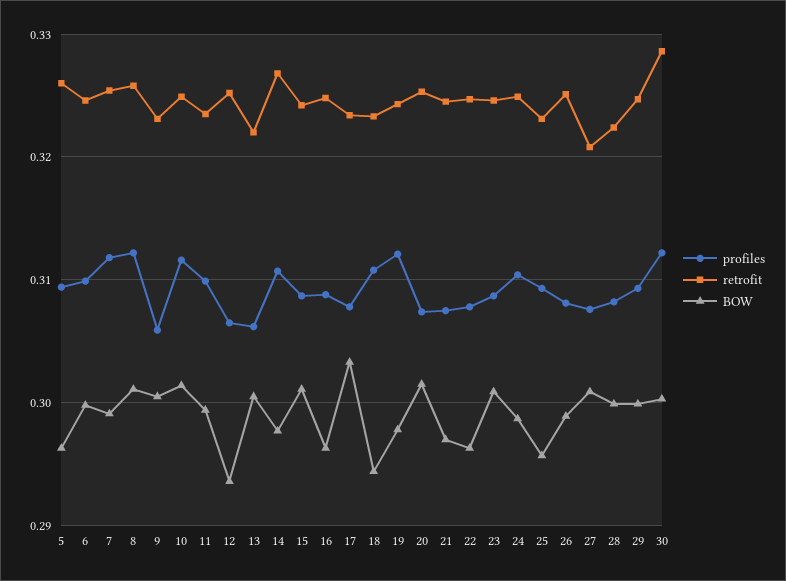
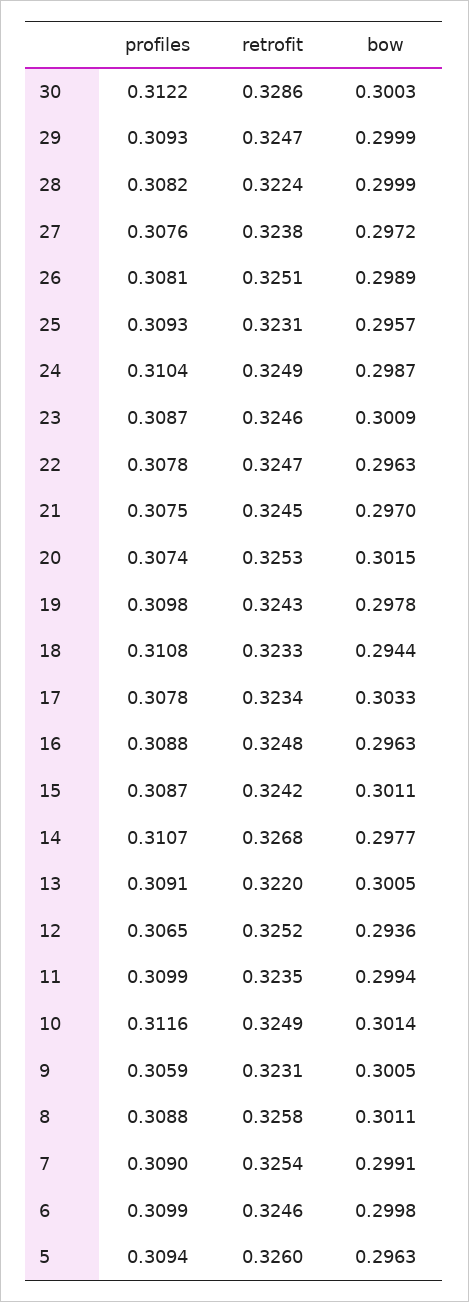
profiles, 7: 0.312 -> 0.309
profiles, 8: 0.312 -> 0.3088
profiles, 13: 0.306 -> 0.3091
profiles, 19: 0.312 -> 0.3098
retrofit, 27: 0.321 -> 0.3238
BOW, 27: 0.301 -> 0.2972

